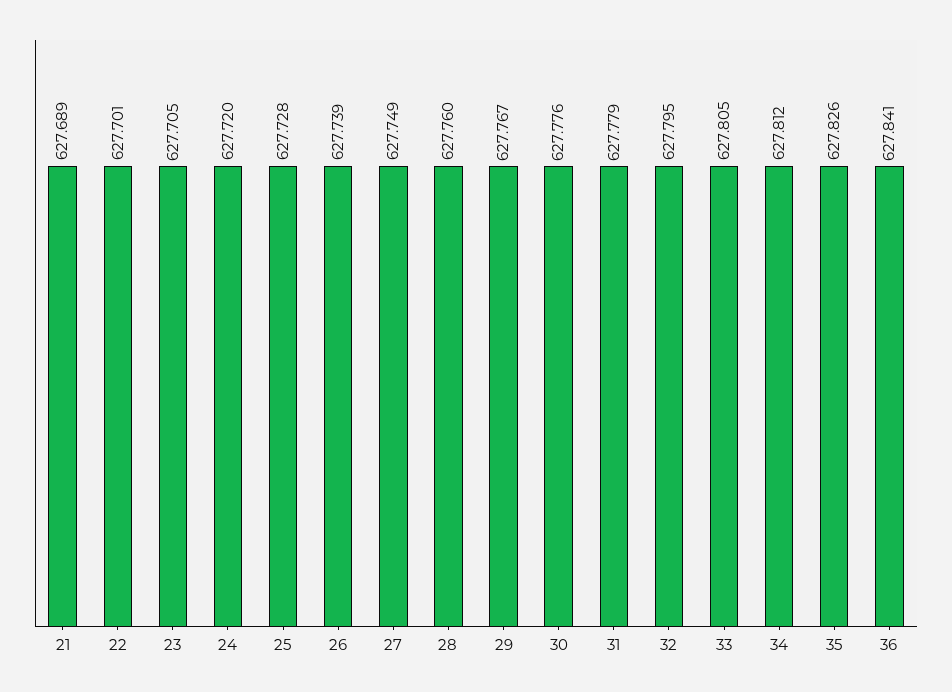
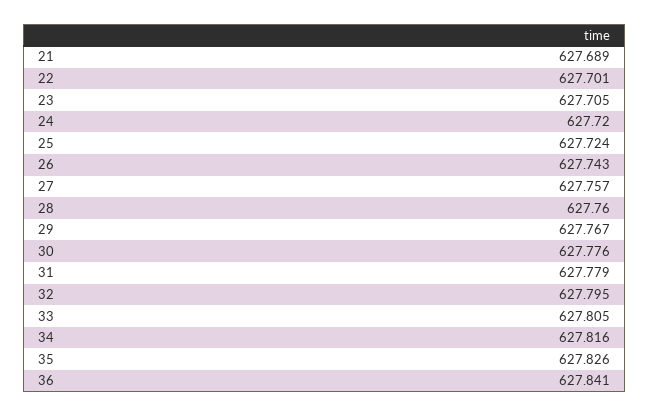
25: 627.728 -> 627.724
26: 627.739 -> 627.743
27: 627.749 -> 627.757
34: 627.812 -> 627.816

